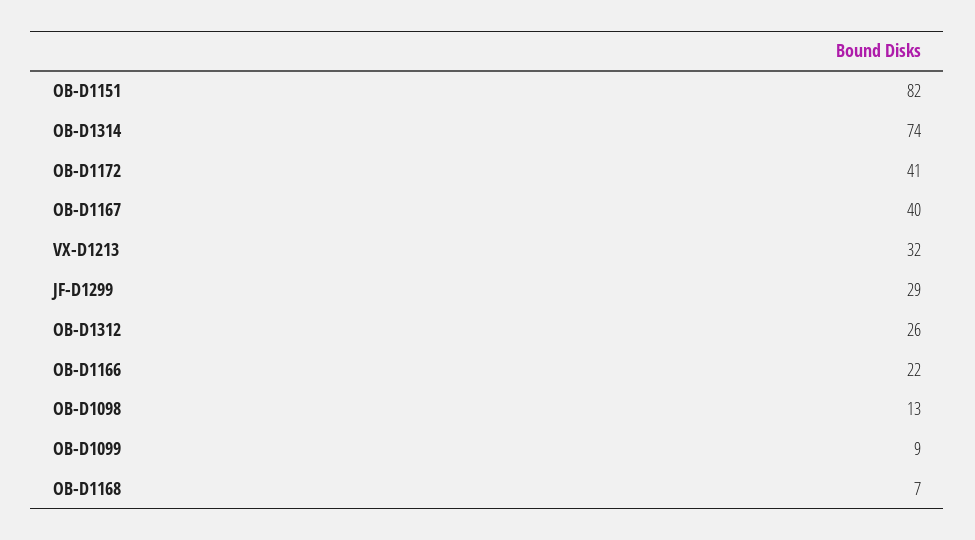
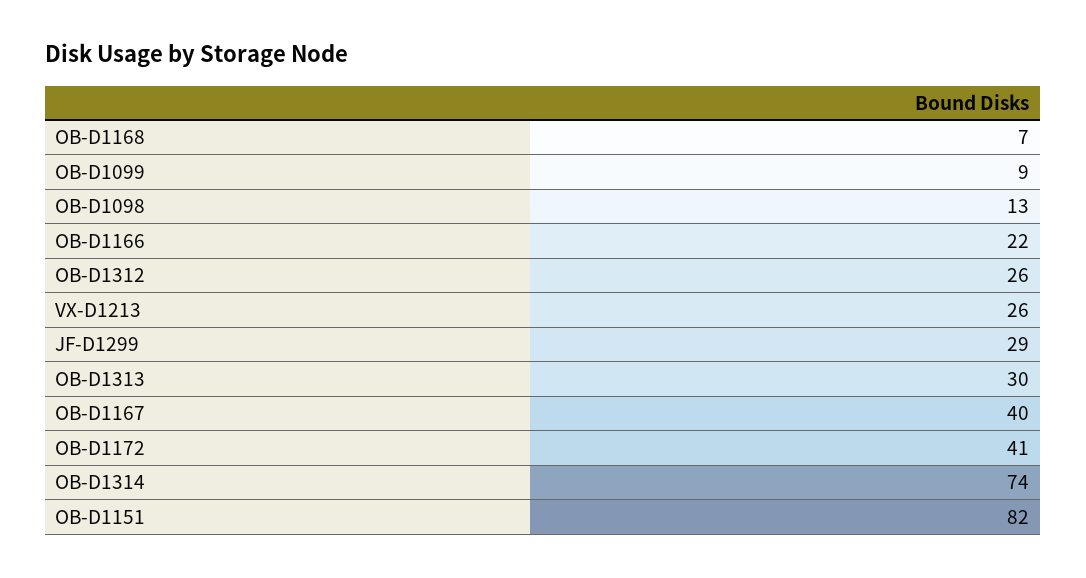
VX-D1213: 32 -> 26
OB-D1313: none -> 30

